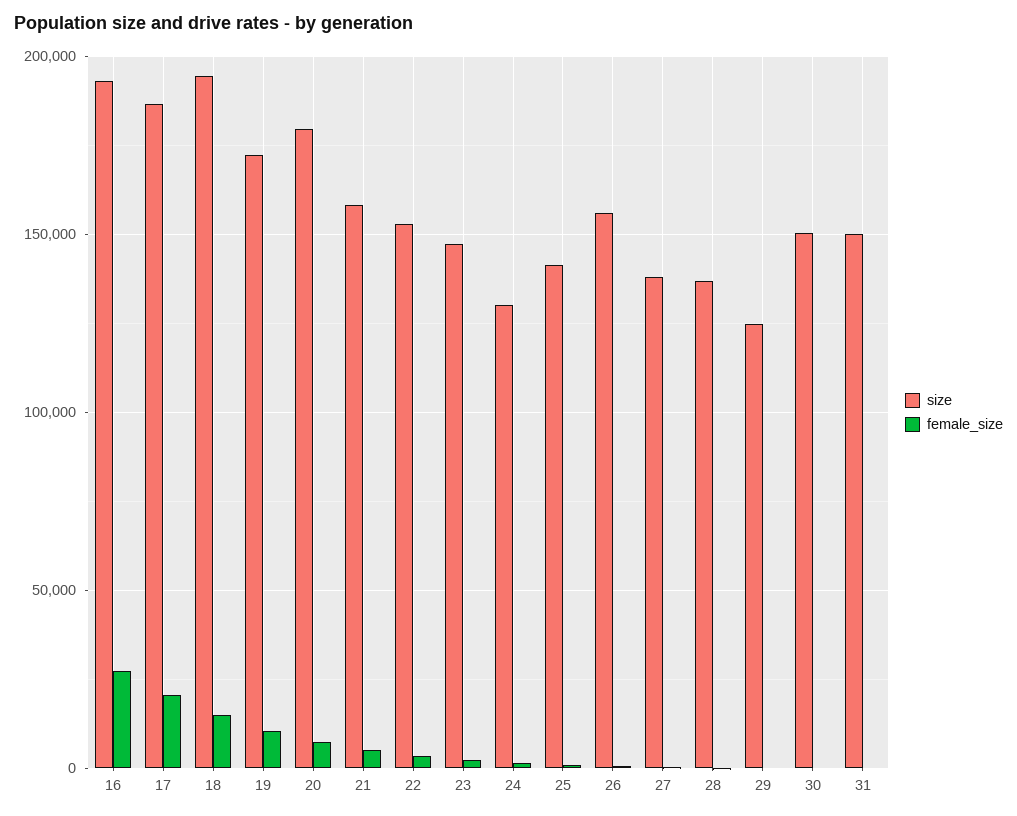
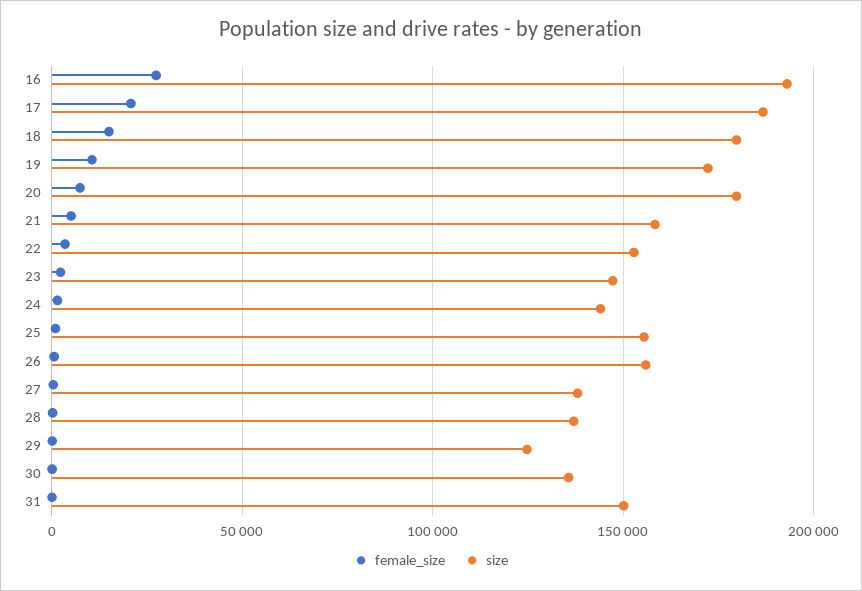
size, 18: 195000 -> 180000
size, 24: 130000 -> 145000
size, 25: 140000 -> 155000
size, 30: 150000 -> 135000

